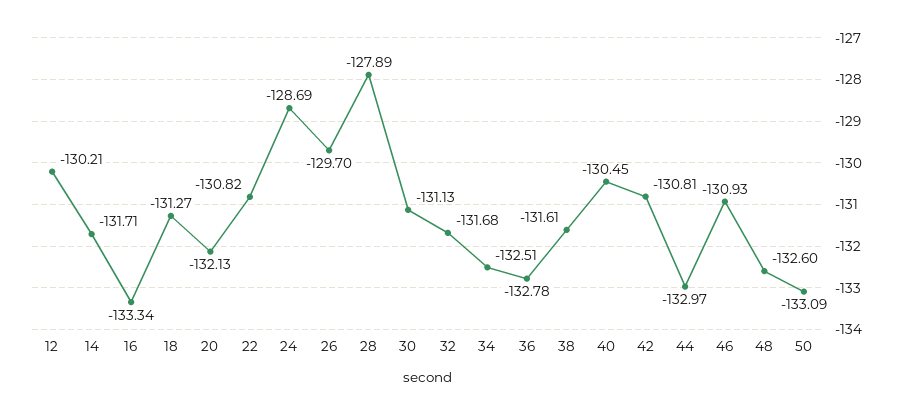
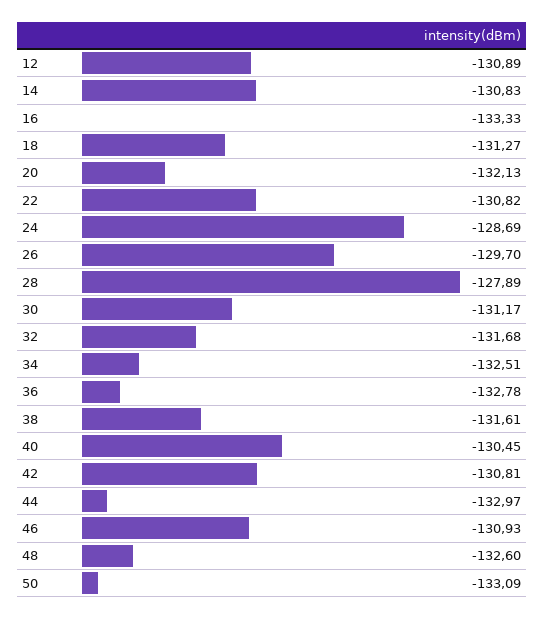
12: -130.21 -> -130.89
14: -131.71 -> -130.83
16: -133.34 -> -133.33
30: -131.13 -> -131.17

